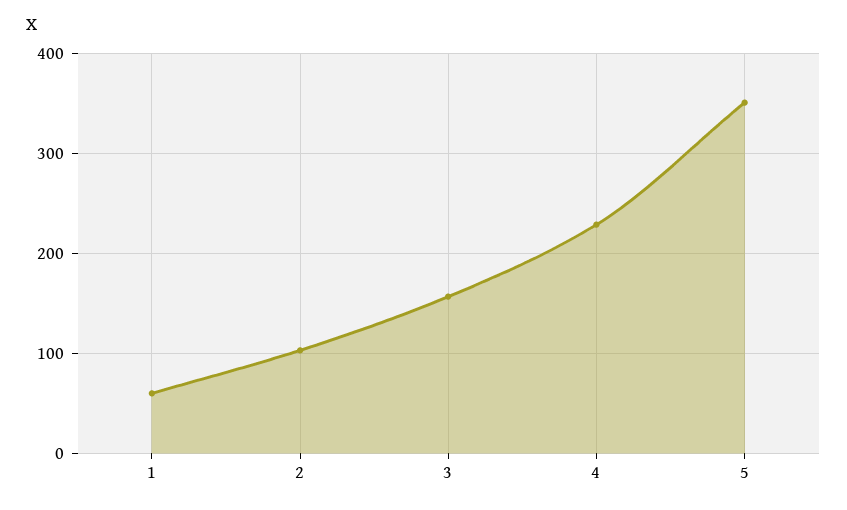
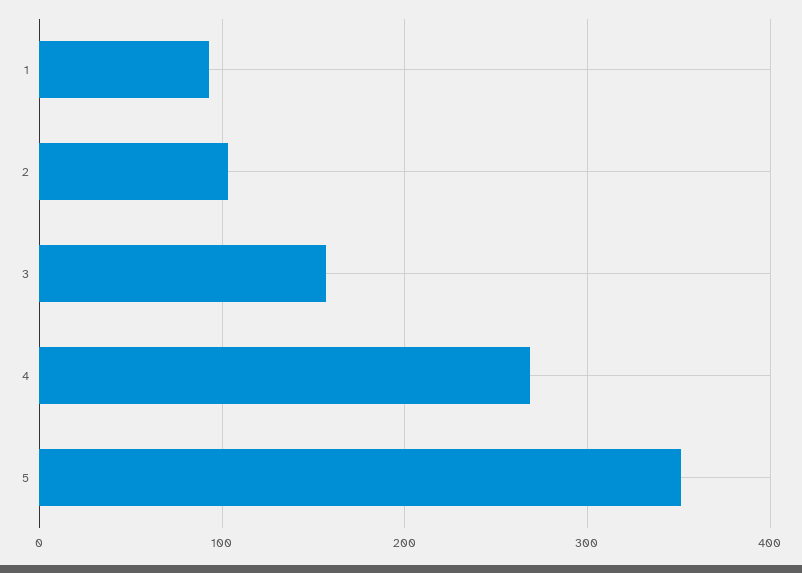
1: 60 -> 90
4: 230 -> 270

